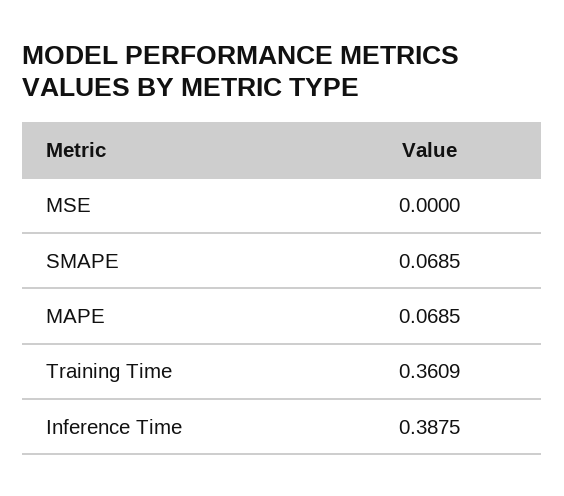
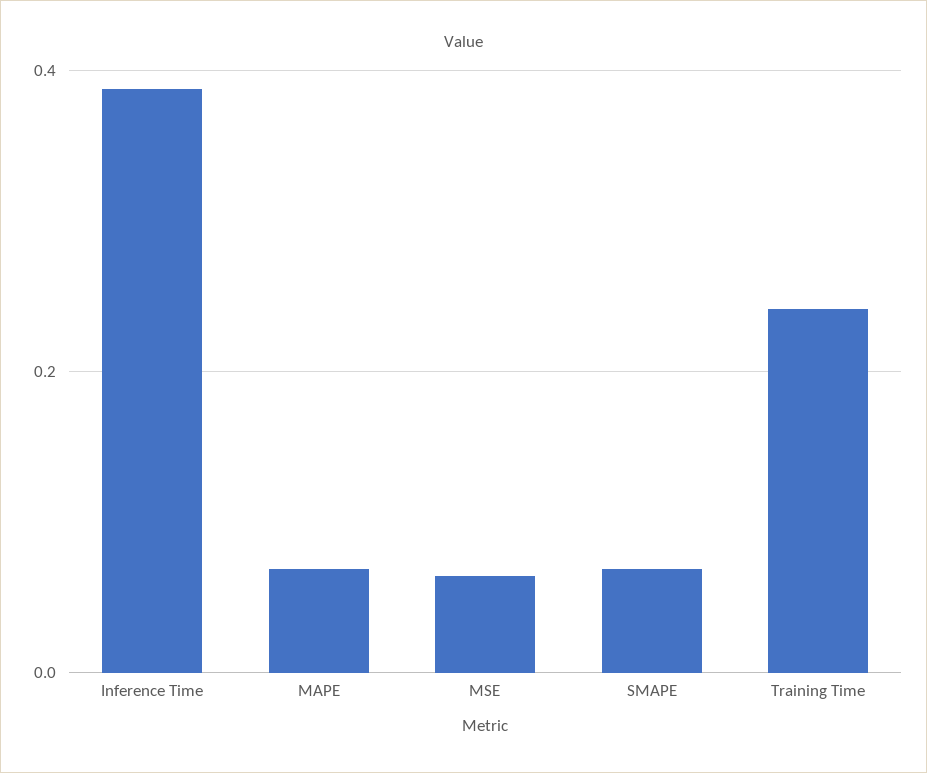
MSE: 0 -> 0.06
Training Time: 0.3609 -> 0.24

